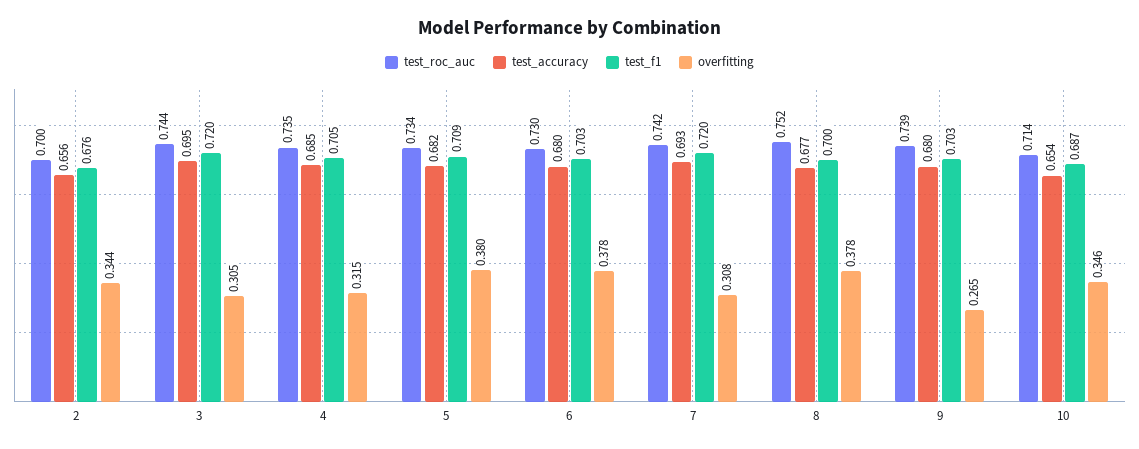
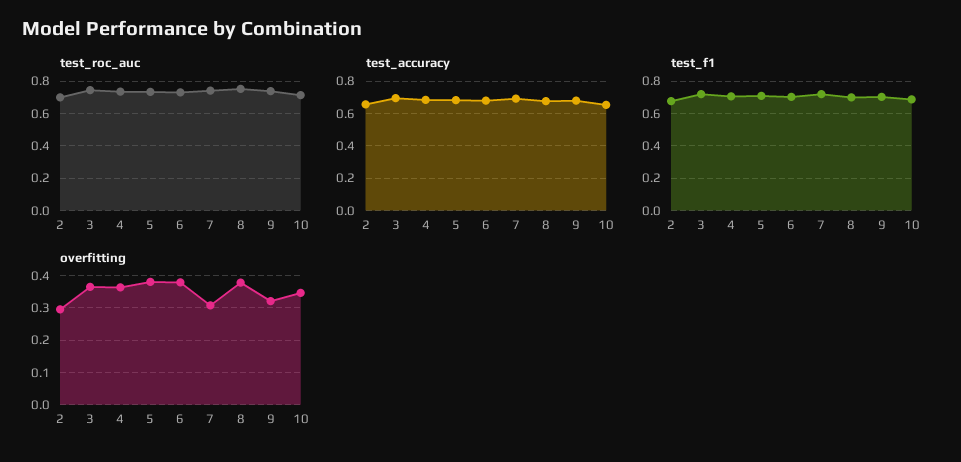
overfitting, 2: 0.344 -> 0.3
overfitting, 3: 0.305 -> 0.36
overfitting, 4: 0.315 -> 0.36
overfitting, 9: 0.265 -> 0.32

